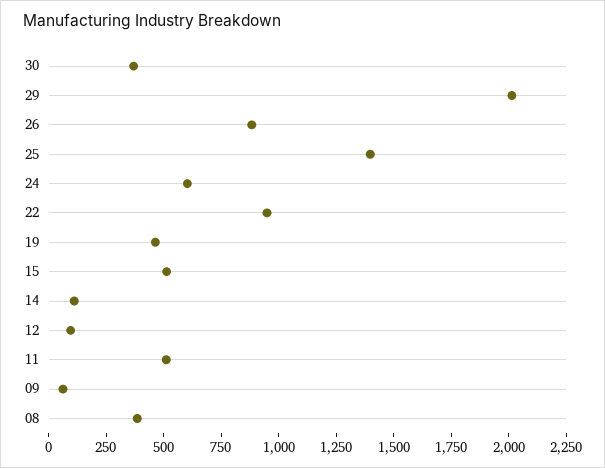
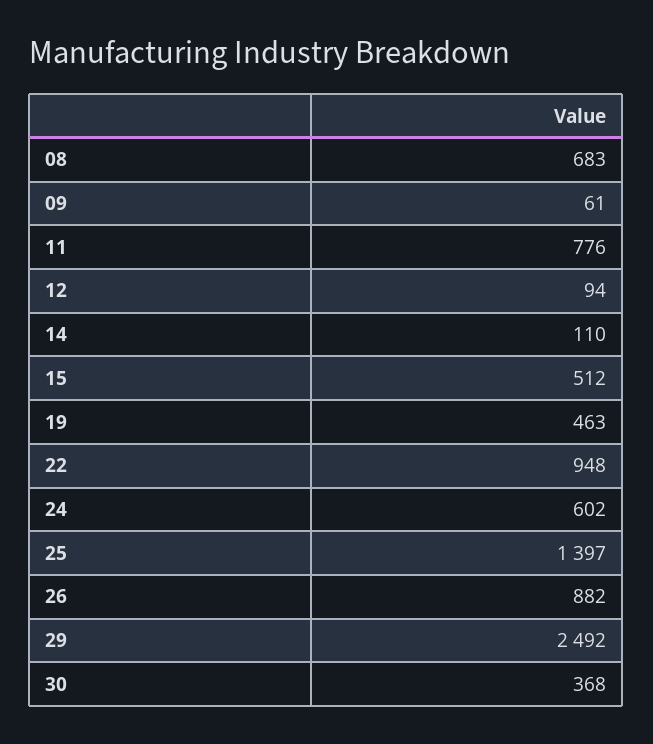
29: 2000 -> 2492
11: 500 -> 776
08: 400 -> 683

